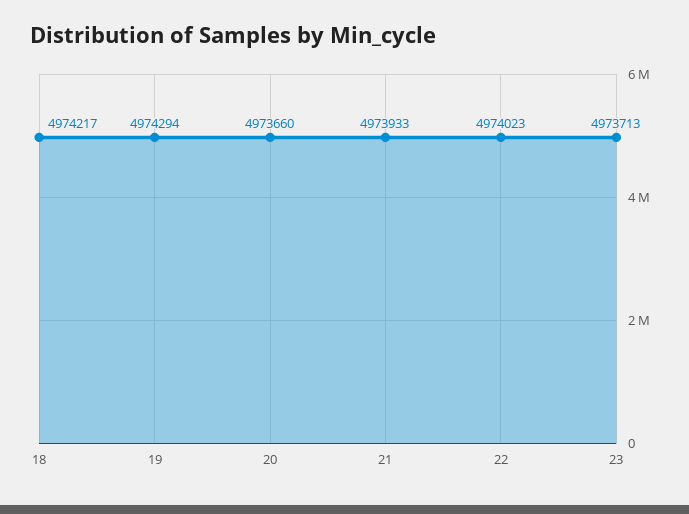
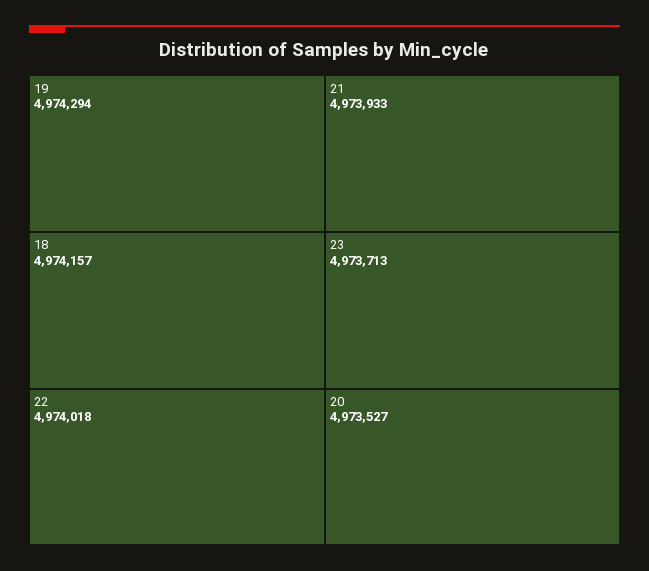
18: 4974217 -> 4974157
20: 4973660 -> 4973527
22: 4974023 -> 4974018

